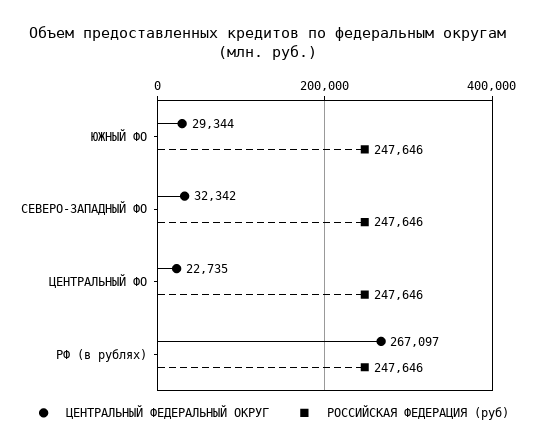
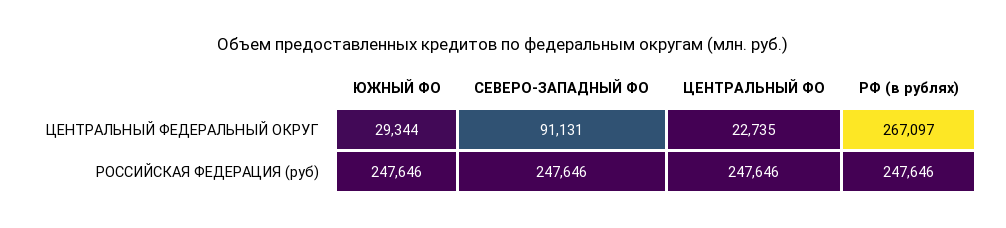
ЦЕНТРАЛЬНЫЙ ФЕДЕРАЛЬНЫЙ ОКРУГ, СЕВЕРО-ЗАПАДНЫЙ ФО: 32342 -> 91131

